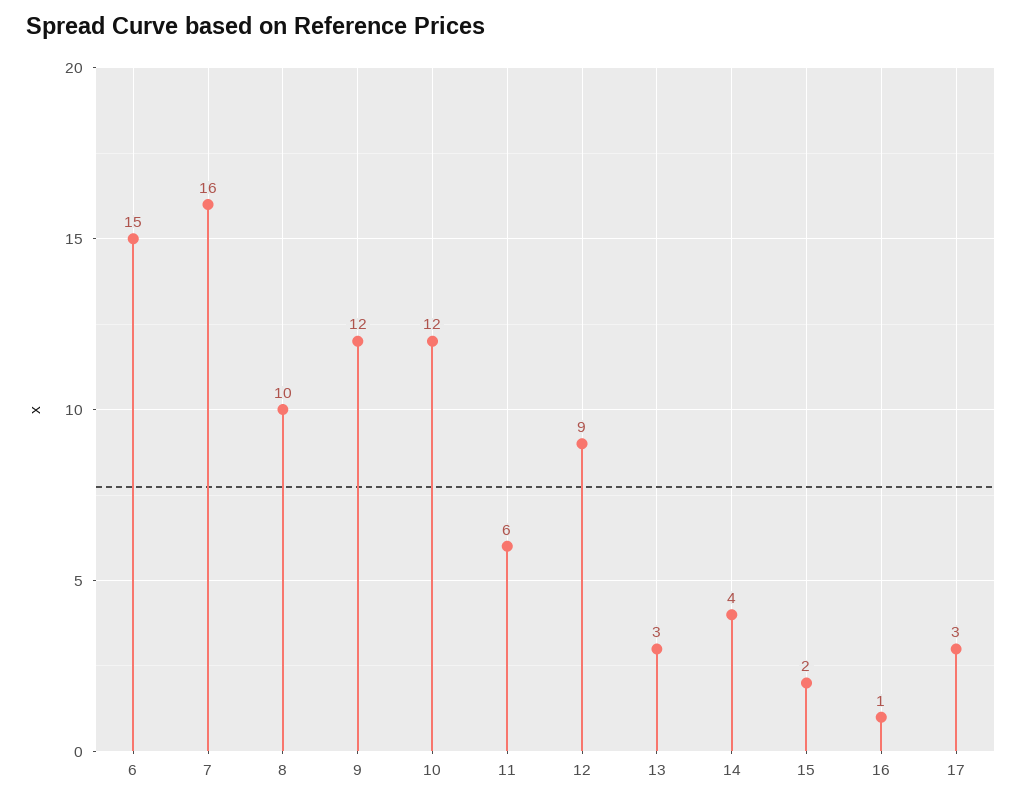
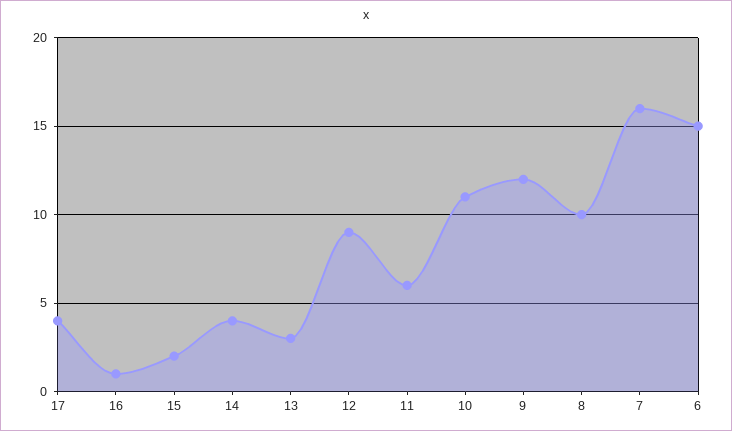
10: 12 -> 11
17: 3 -> 4

